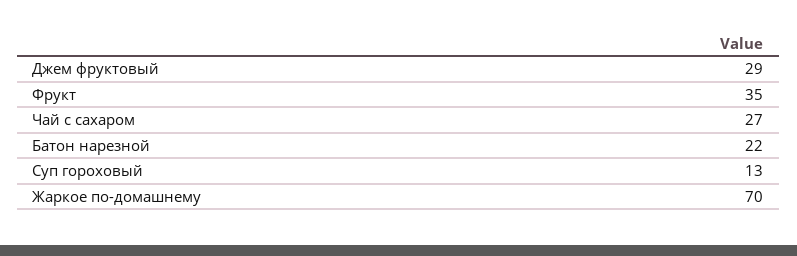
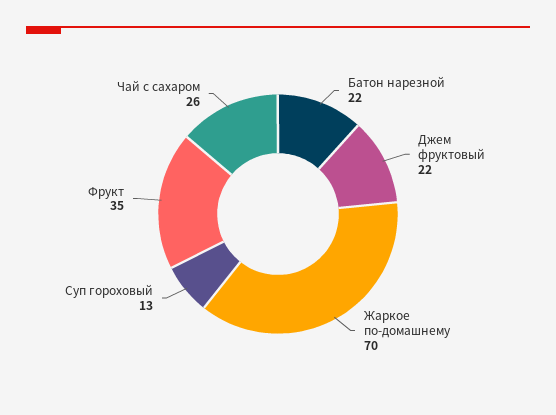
Джем фруктовый: 29 -> 22
Чай с сахаром: 27 -> 26

